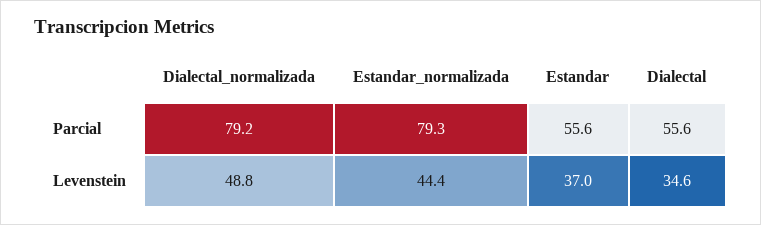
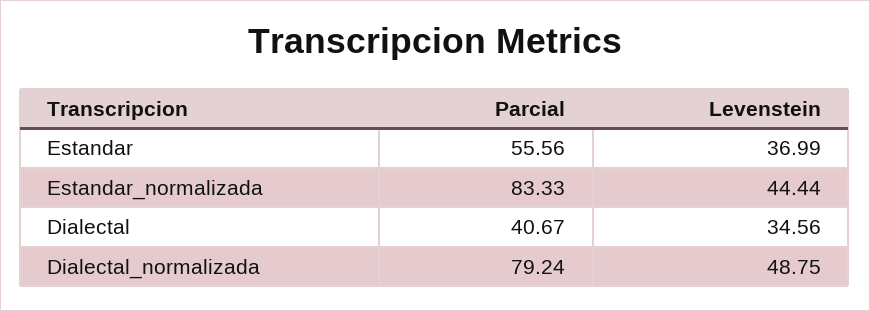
Estandar_normalizada, Parcial: 79.3 -> 83.33
Dialectal, Parcial: 55.6 -> 40.67

